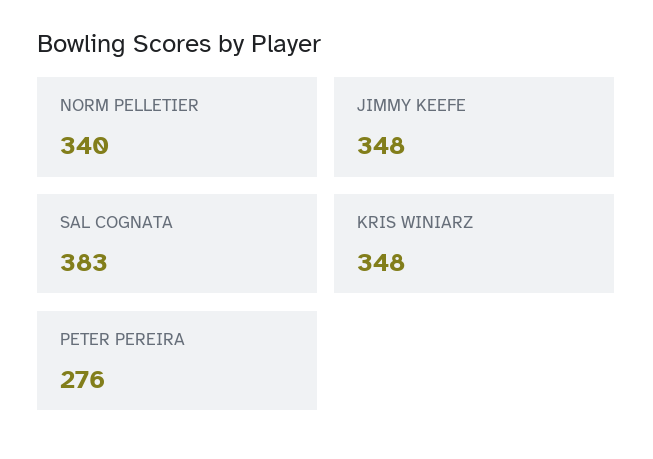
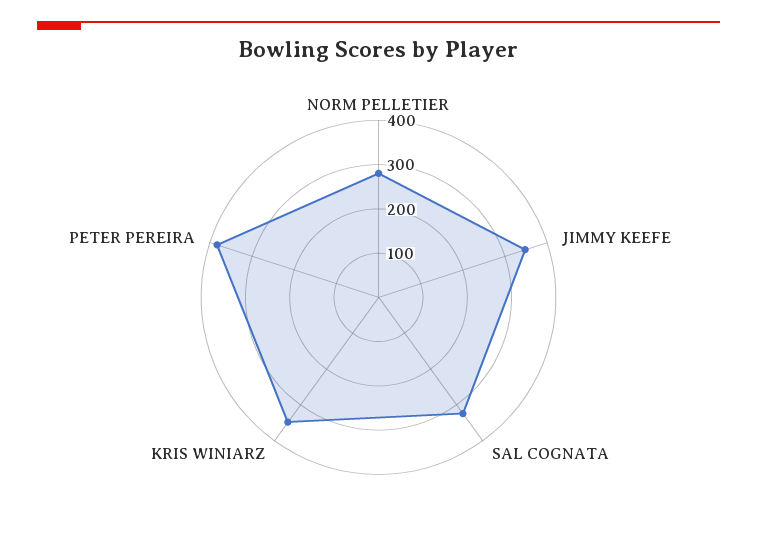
NORM PELLETIER: 340 -> 280
SAL COGNATA: 383 -> 320
PETER PEREIRA: 276 -> 380

